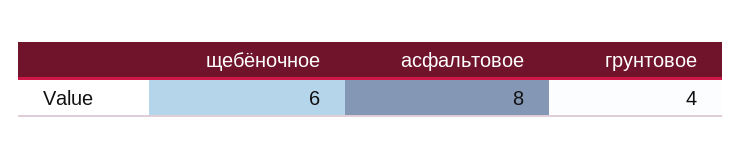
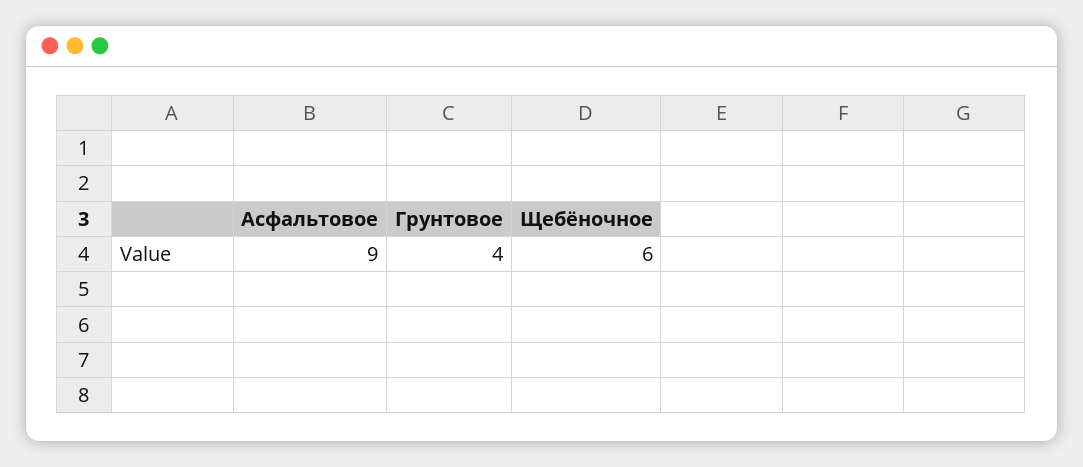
асфальтовое: 8 -> 9

